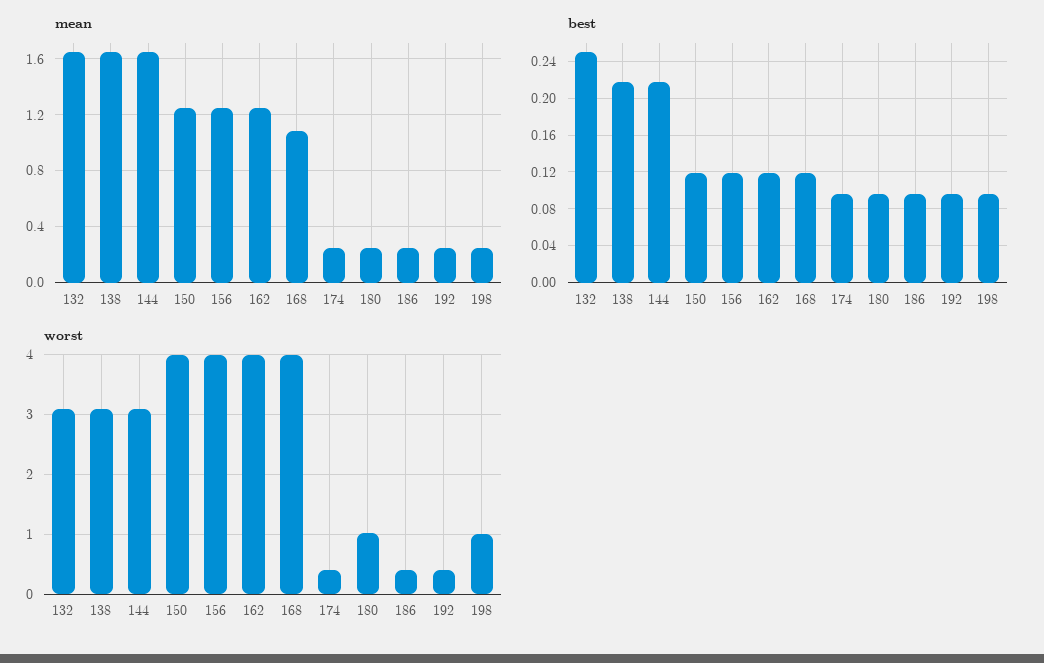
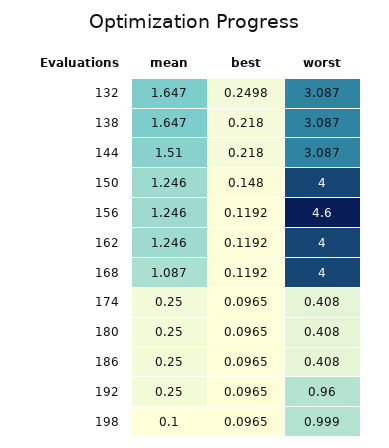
mean, 144: 1.65 -> 1.51
mean, 198: 0.25 -> 0.1
best, 150: 0.12 -> 0.148
worst, 156: 4 -> 4.6
worst, 180: 1 -> 0.408
worst, 192: 0.4 -> 0.96

